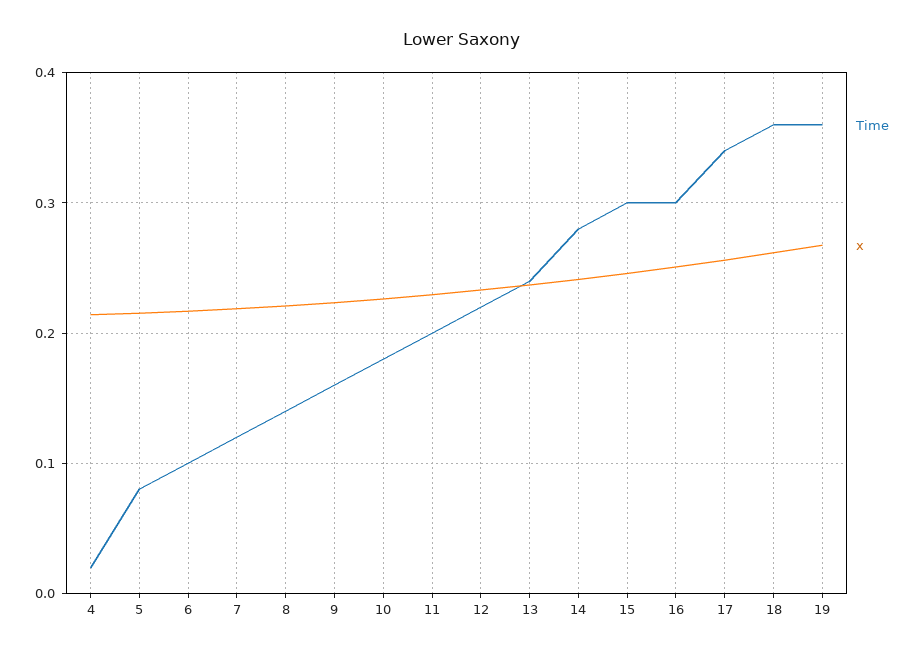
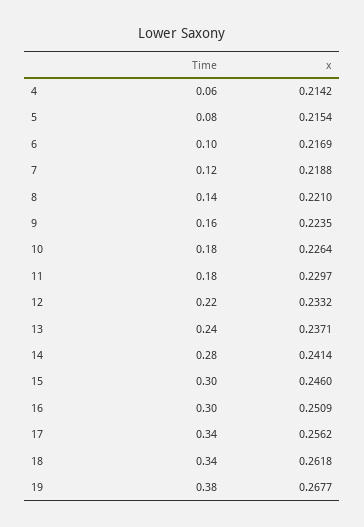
Time, 4: 0.02 -> 0.06
Time, 11: 0.2 -> 0.18
Time, 18: 0.36 -> 0.34
Time, 19: 0.36 -> 0.38

